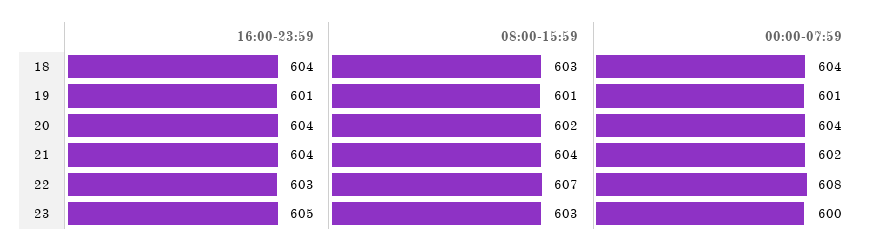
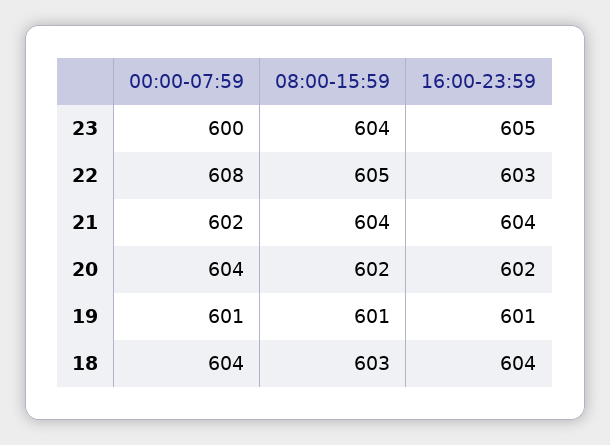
16:00-23:59, 20: 604 -> 602
08:00-15:59, 22: 607 -> 605
08:00-15:59, 23: 603 -> 604

